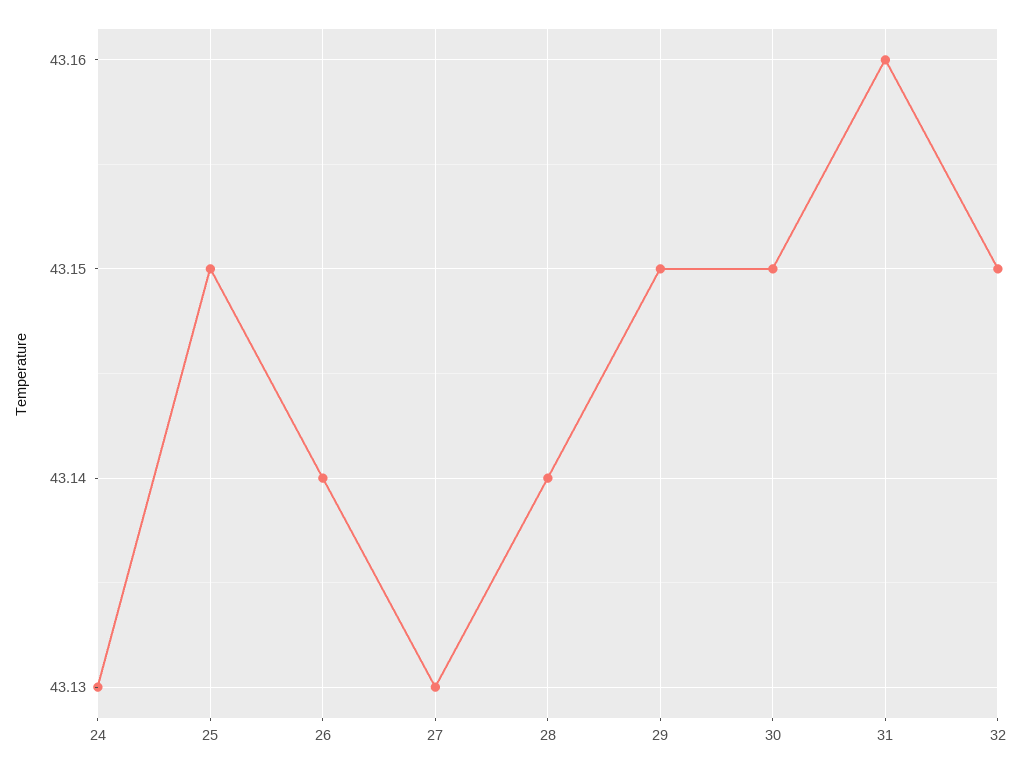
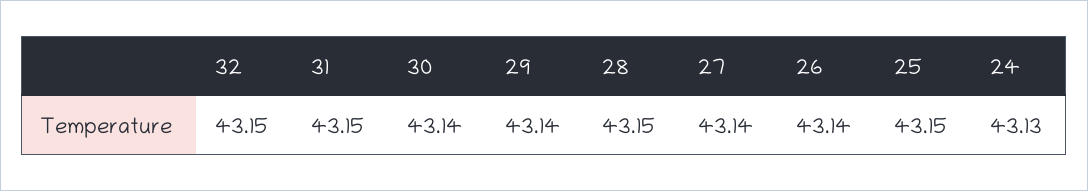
27: 43.13 -> 43.14
28: 43.14 -> 43.15
29: 43.15 -> 43.14
30: 43.15 -> 43.14
31: 43.16 -> 43.15

